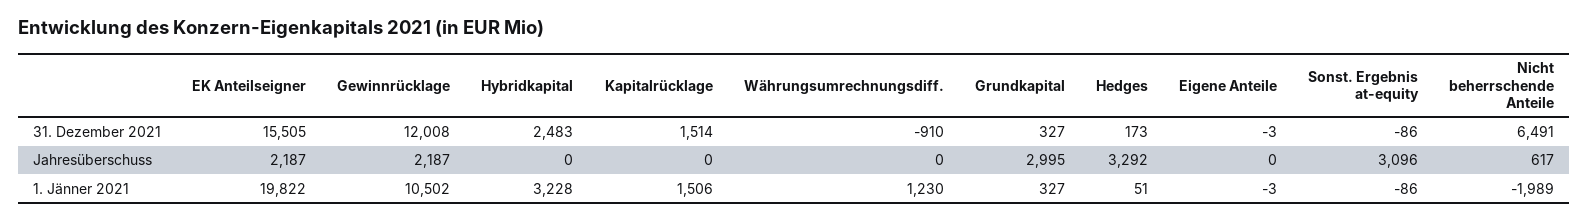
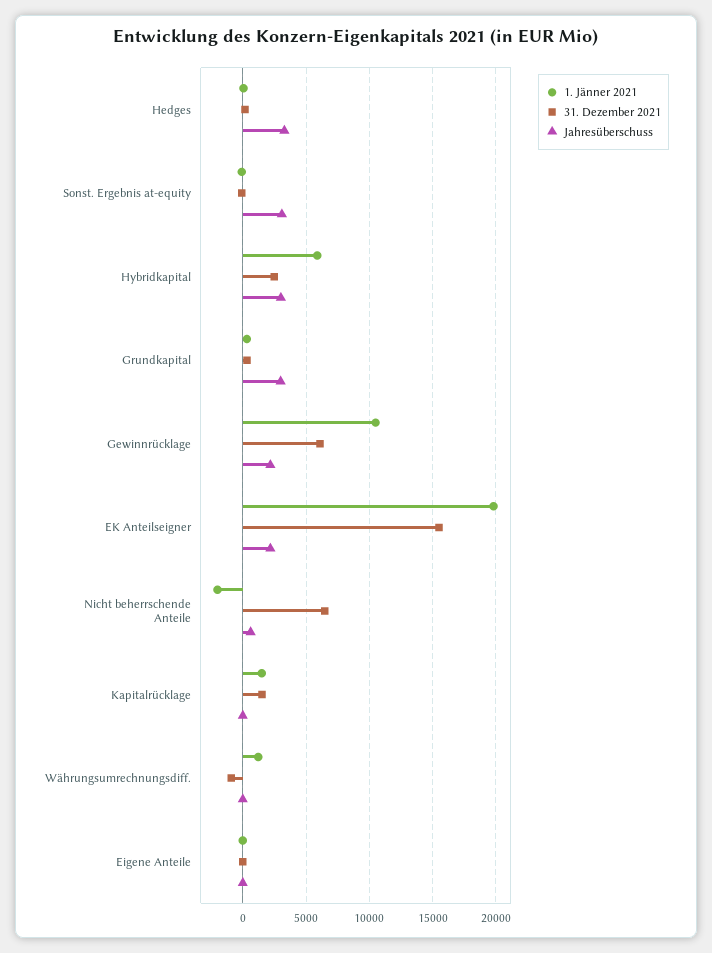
31. Dezember 2021, Gewinnrücklage: 12008 -> 6000
Jahresüberschuss, Hybridkapital: 0 -> 3000
1. Jänner 2021, Hybridkapital: 3228 -> 6000

